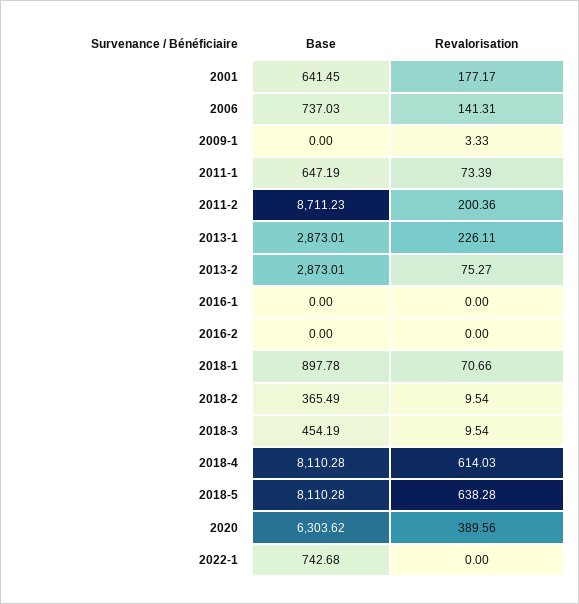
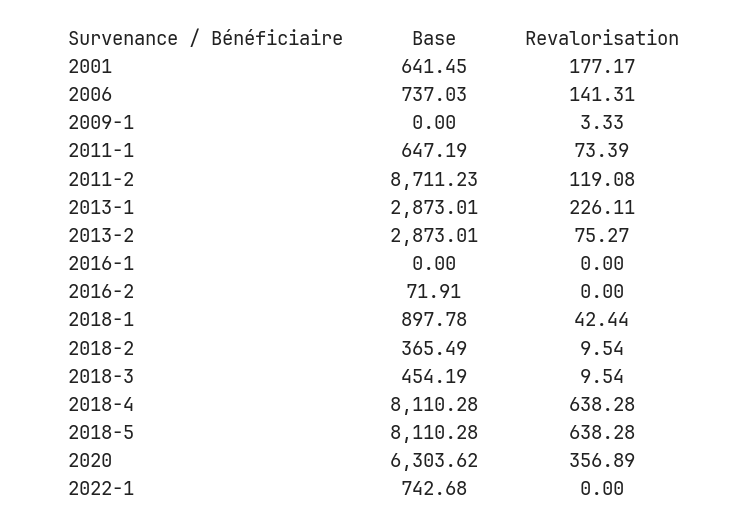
Revalorisation, 2011-2: 200.36 -> 119.08
Base, 2016-2: 0 -> 71.91
Revalorisation, 2018-1: 70.66 -> 42.44
Revalorisation, 2018-4: 614.03 -> 638.28
Revalorisation, 2020: 389.56 -> 356.89

